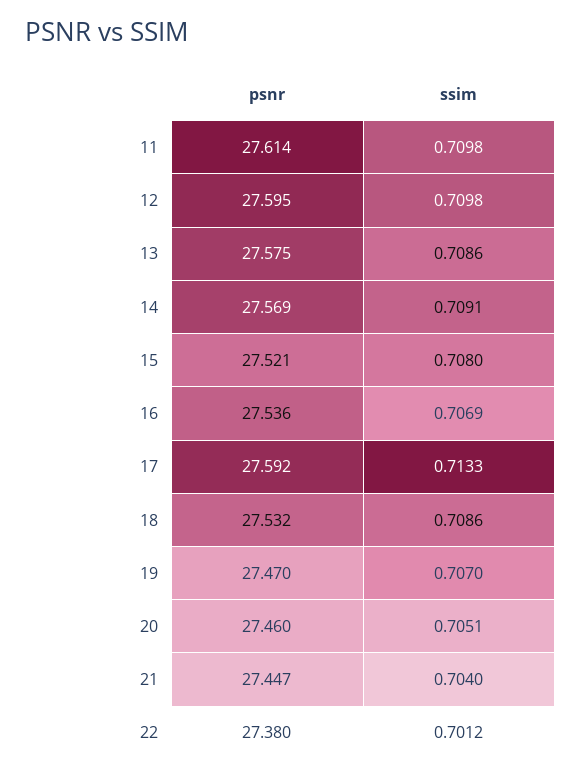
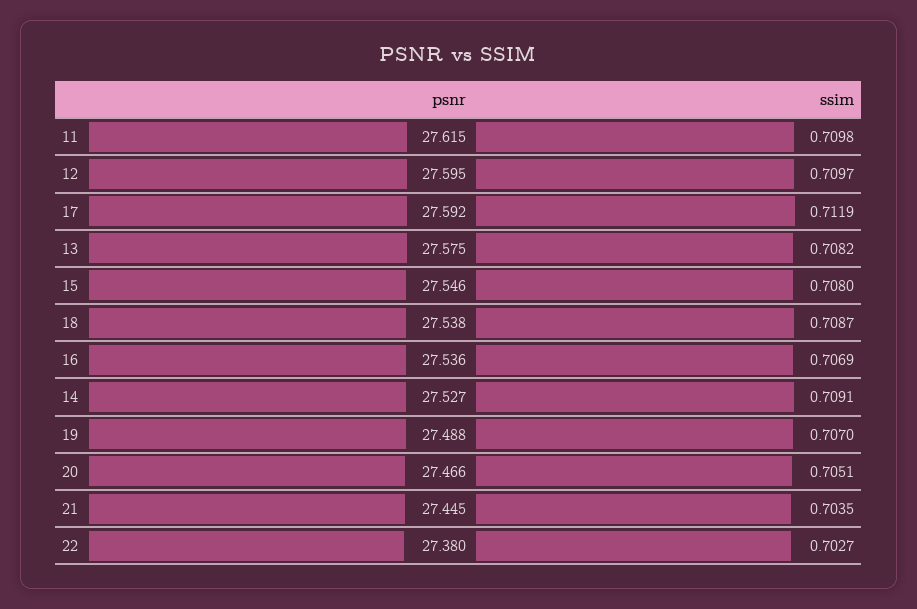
psnr, 11: 27.614 -> 27.615
ssim, 12: 0.7098 -> 0.7097
ssim, 13: 0.7086 -> 0.7082
psnr, 14: 27.569 -> 27.527
psnr, 15: 27.521 -> 27.546
ssim, 17: 0.7133 -> 0.7119
psnr, 18: 27.532 -> 27.538
ssim, 18: 0.7086 -> 0.7087
psnr, 19: 27.47 -> 27.488
psnr, 20: 27.46 -> 27.466
psnr, 21: 27.447 -> 27.445
ssim, 21: 0.704 -> 0.7035
ssim, 22: 0.7012 -> 0.7027

